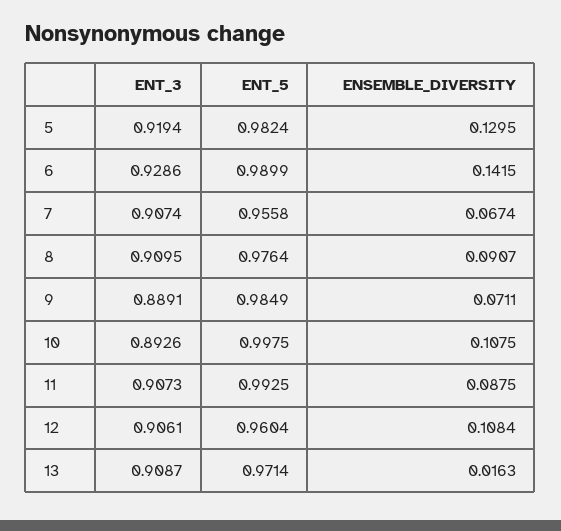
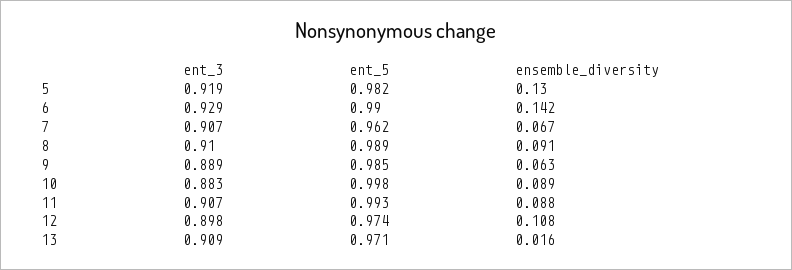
ENT_5, 7: 0.9558 -> 0.962
ENT_5, 8: 0.9764 -> 0.989
ENSEMBLE_DIVERSITY, 9: 0.0711 -> 0.063
ENT_3, 10: 0.8926 -> 0.883
ENSEMBLE_DIVERSITY, 10: 0.1075 -> 0.089
ENT_3, 12: 0.9061 -> 0.898
ENT_5, 12: 0.9604 -> 0.974

